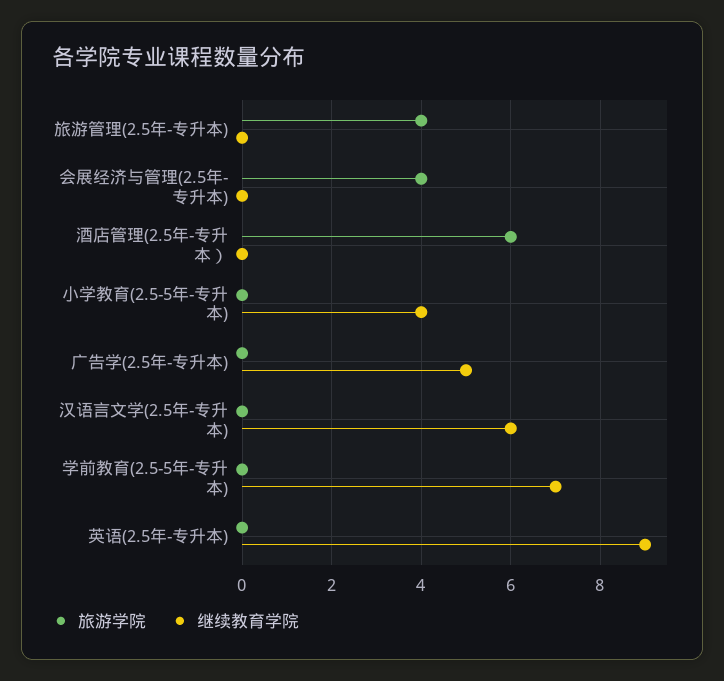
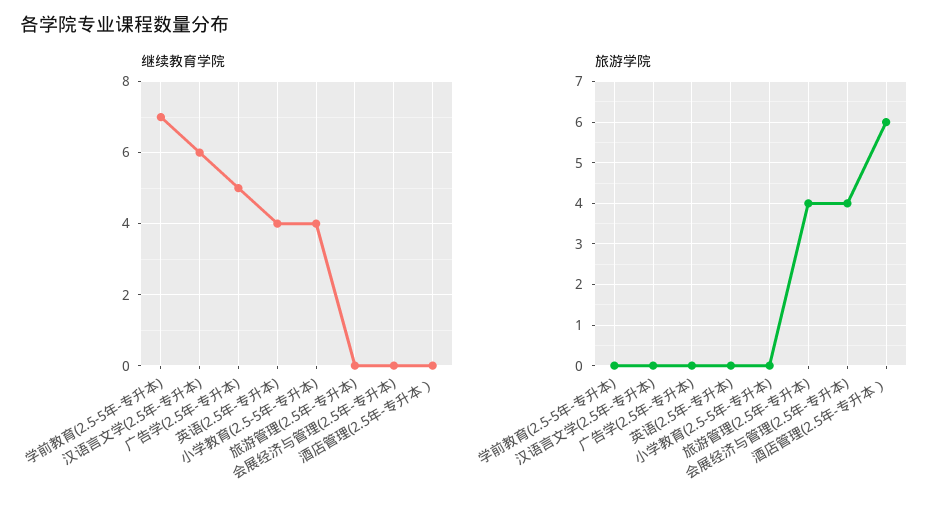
继续教育学院, 英语(2.5年-专升本): 9 -> 4

